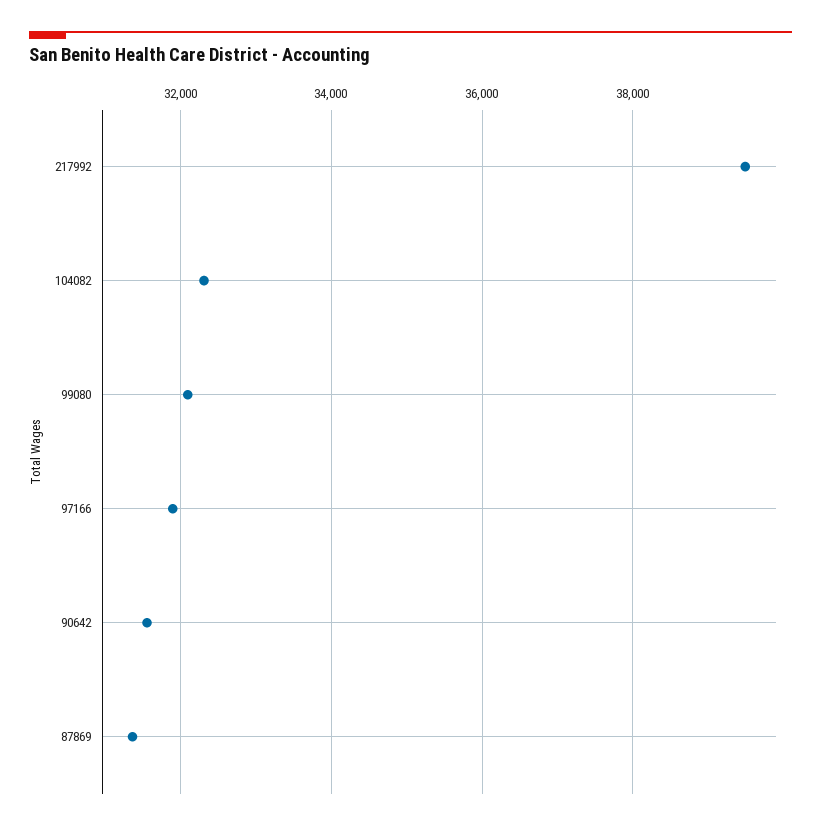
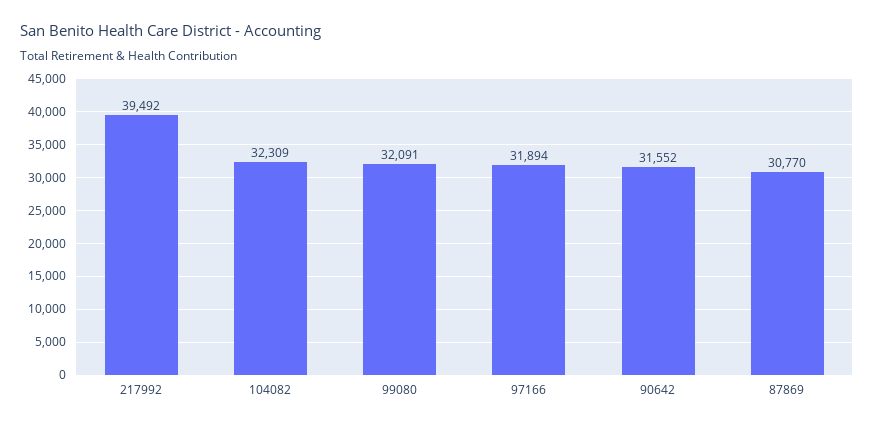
87869: 31400 -> 30770

